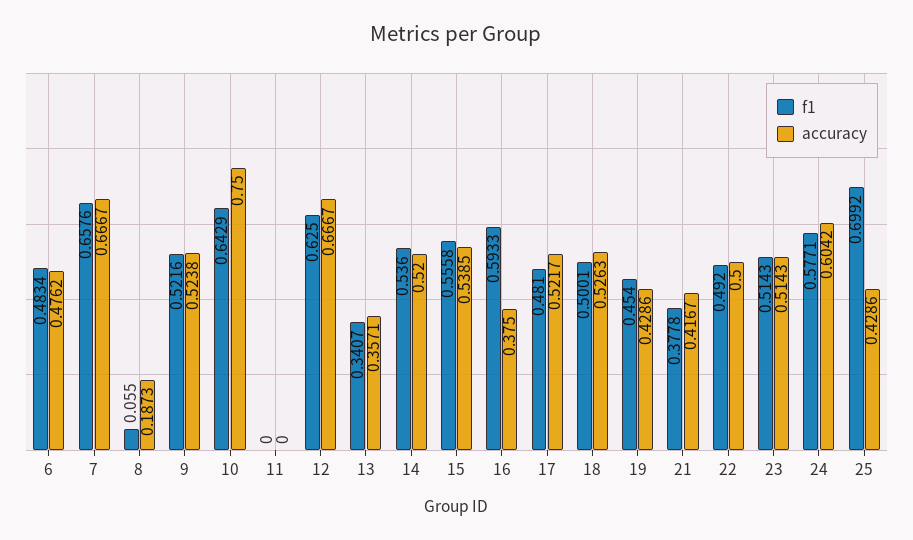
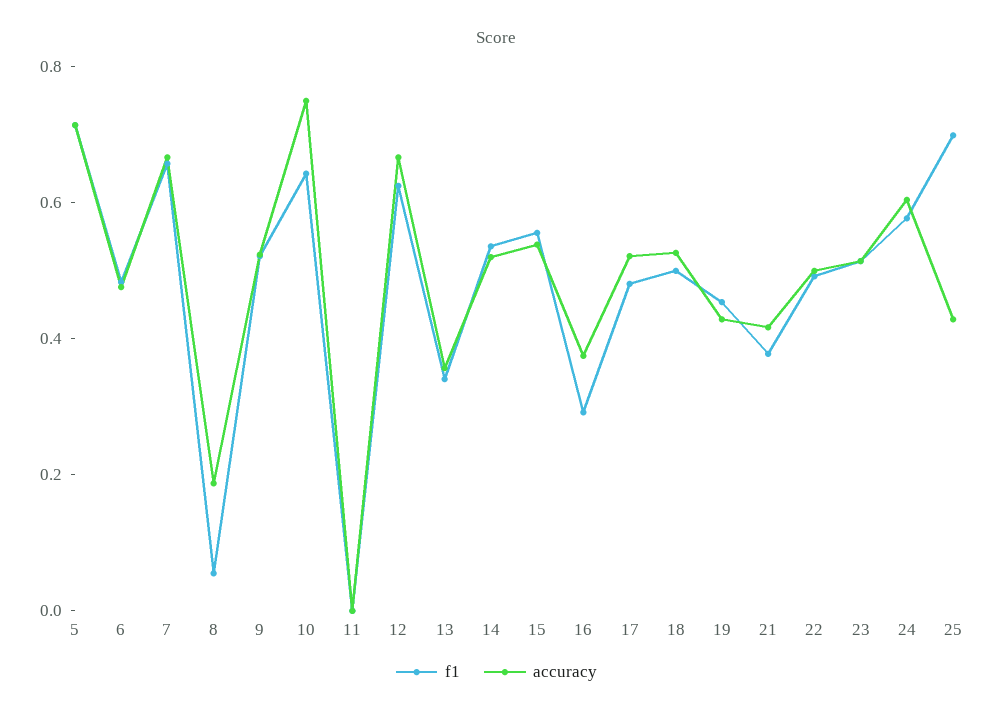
f1, 16: 0.5933 -> 0.3
f1, 5: none -> 0.7
accuracy, 5: none -> 0.7

